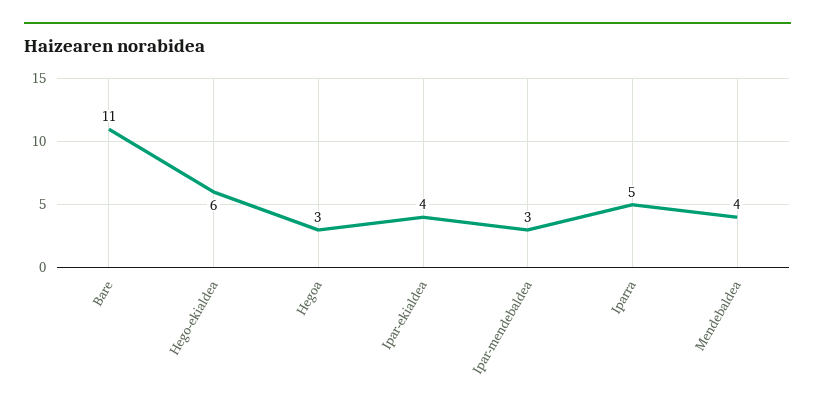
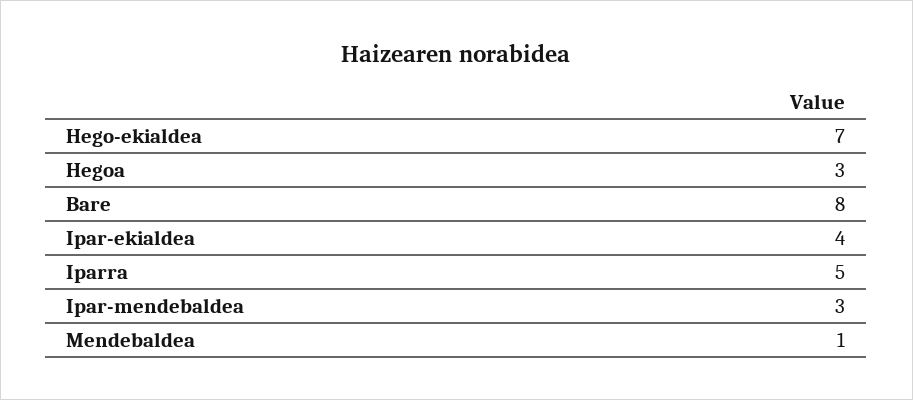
Bare: 11 -> 8
Hego-ekialdea: 6 -> 7
Mendebaldea: 4 -> 1

